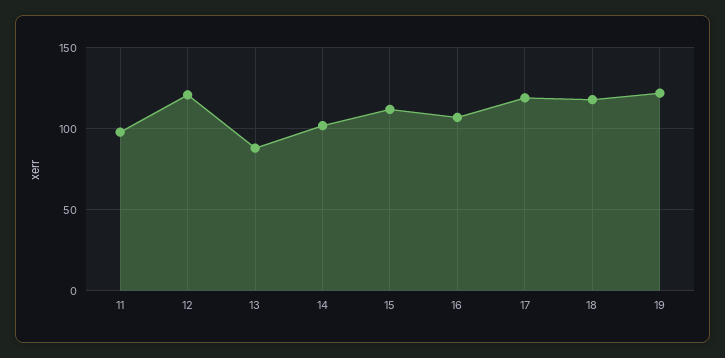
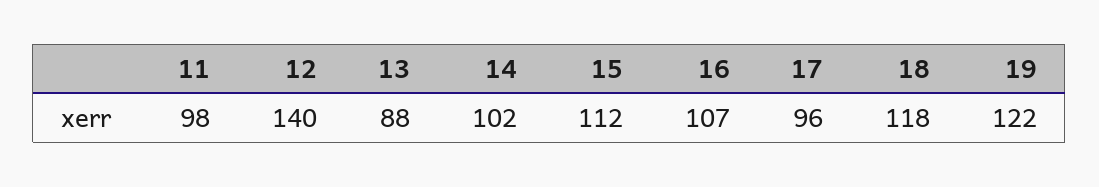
12: 120 -> 140
17: 120 -> 96

